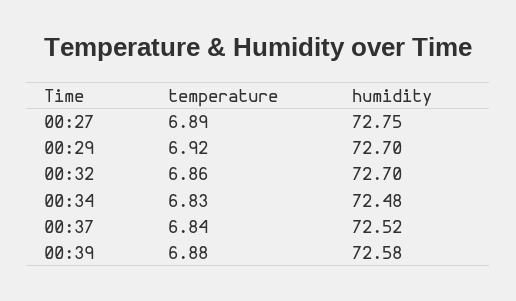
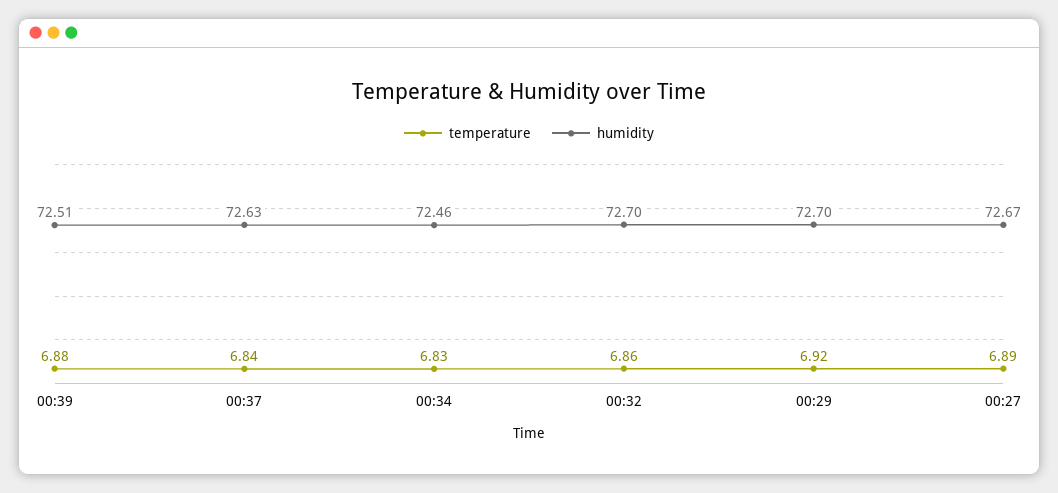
humidity, 00:27: 72.75 -> 72.67
humidity, 00:34: 72.48 -> 72.46
humidity, 00:37: 72.52 -> 72.63
humidity, 00:39: 72.58 -> 72.51

